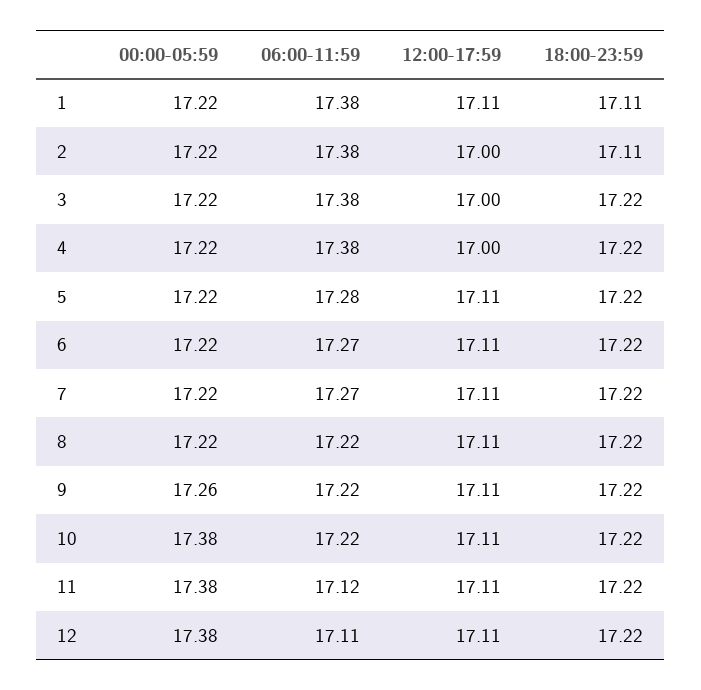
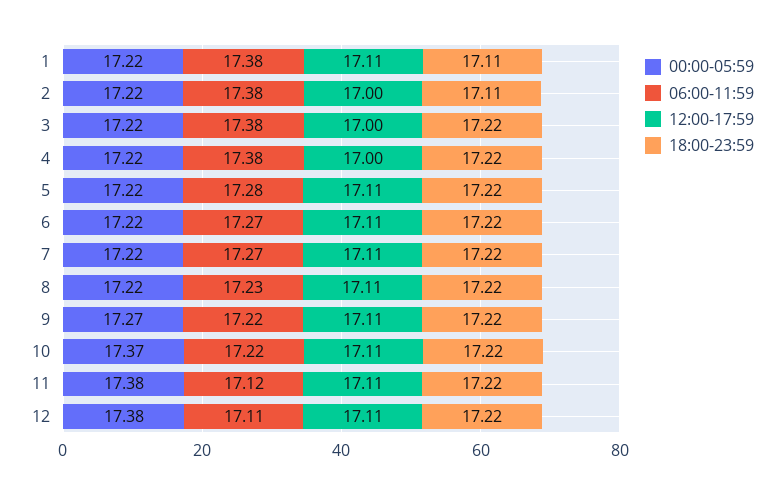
06:00-11:59, 8: 17.22 -> 17.23
00:00-05:59, 9: 17.26 -> 17.27
00:00-05:59, 10: 17.38 -> 17.37

